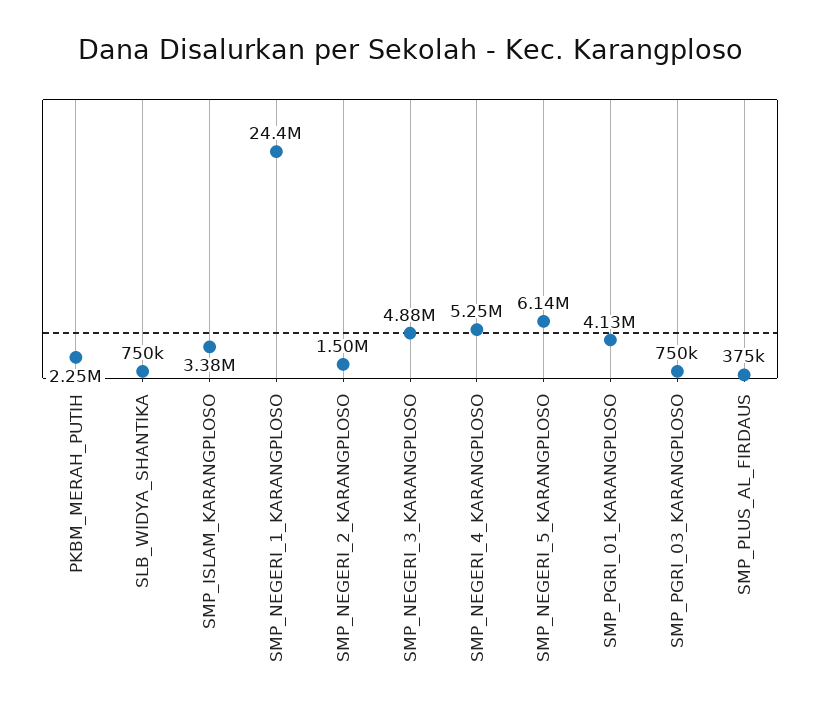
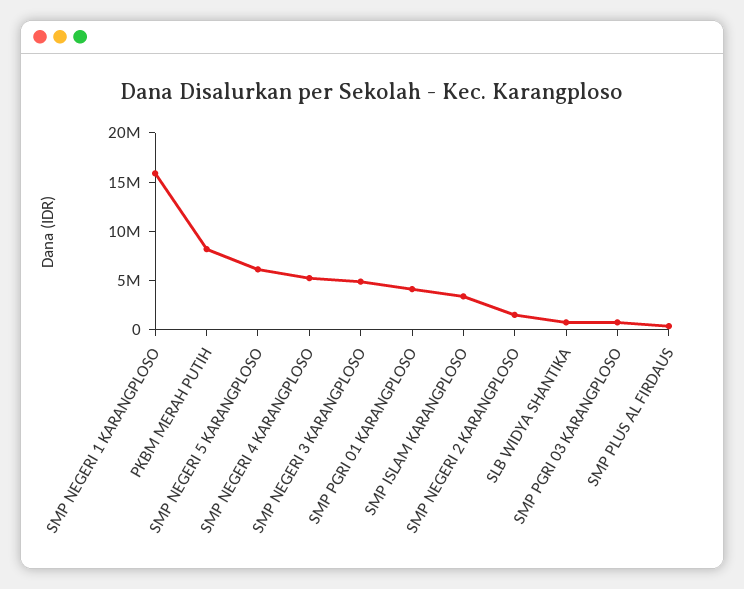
PKBM_MERAH_PUTIH: 2250000 -> 8000000
SMP_NEGERI_1_KARANGPLOSO: 24400000 -> 16000000

